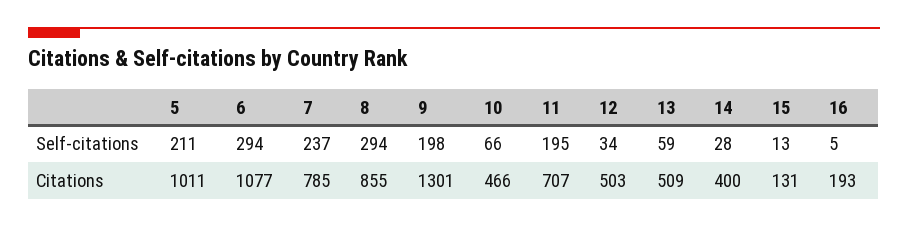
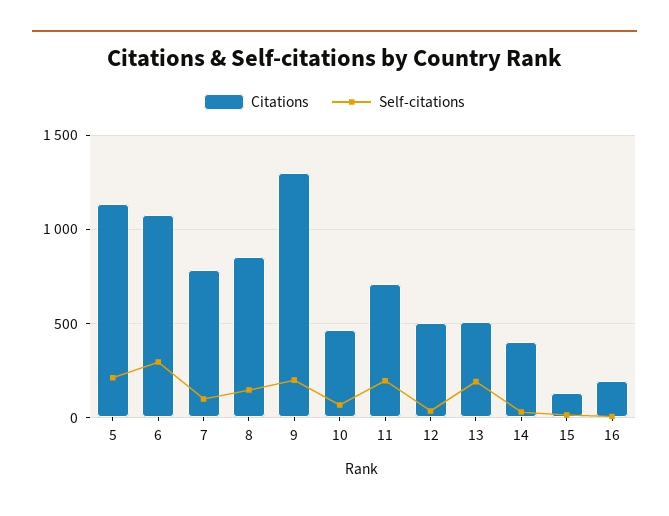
Self-citations, 7: 237 -> 100
Self-citations, 8: 294 -> 150
Self-citations, 13: 59 -> 200
Citations, 5: 1011 -> 1150

